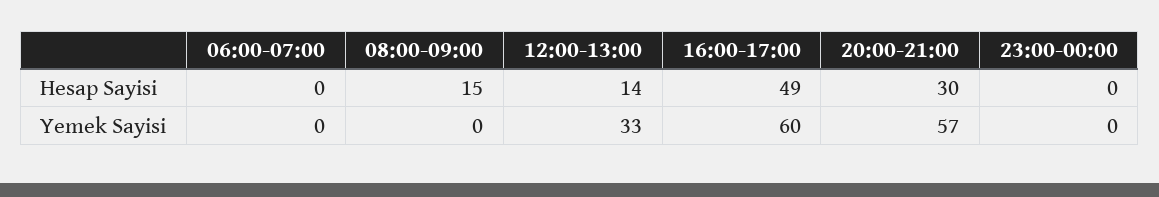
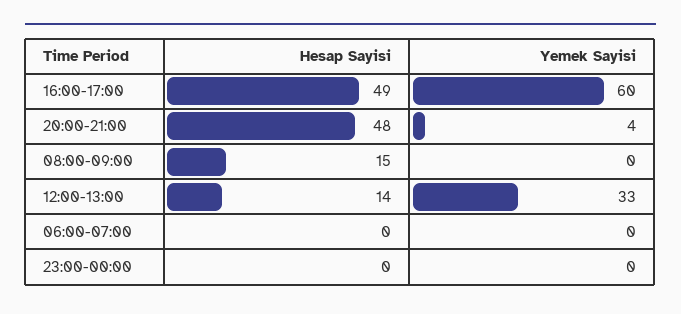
20:00-21:00, Hesap Sayisi: 30 -> 48
20:00-21:00, Yemek Sayisi: 57 -> 4

